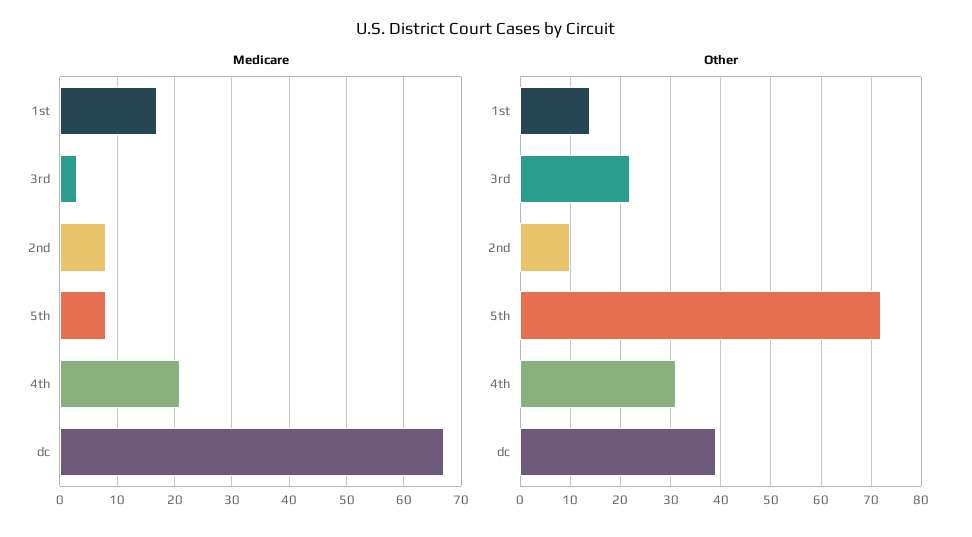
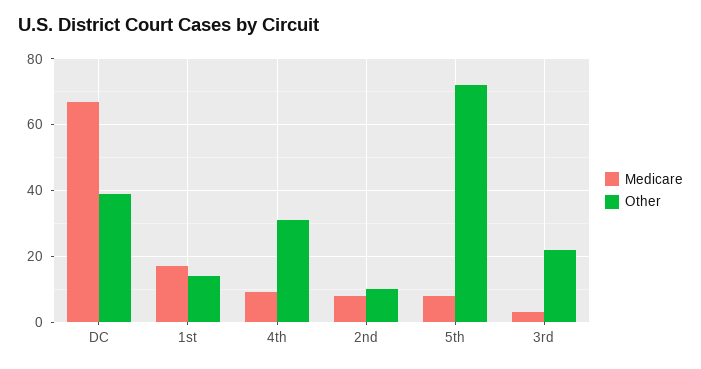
Medicare, 4th: 20 -> 10

